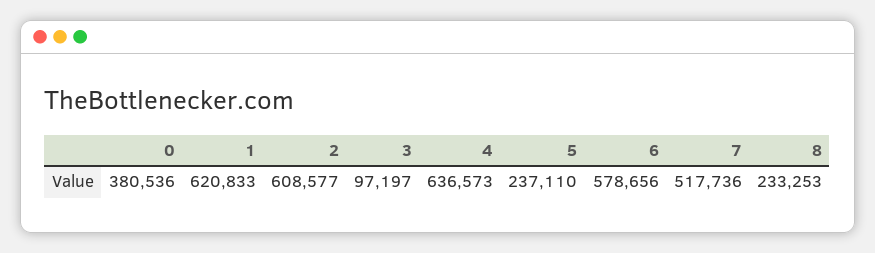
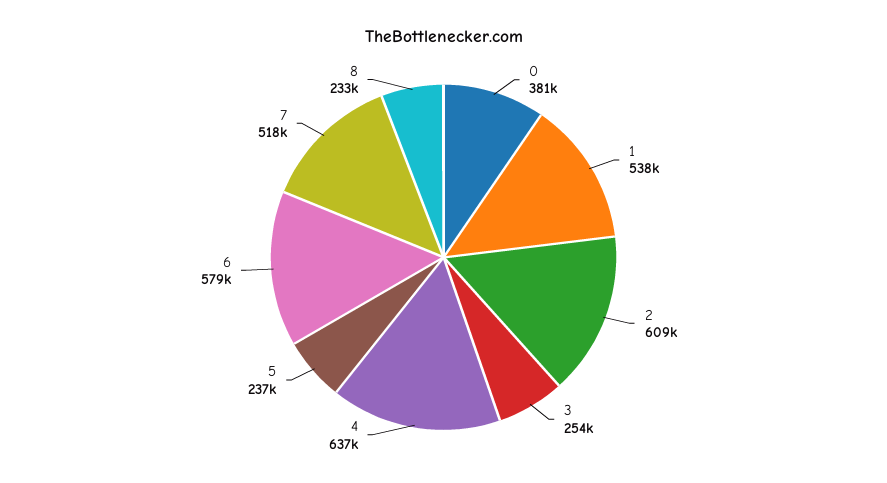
1: 620833 -> 538000
3: 97197 -> 254000

